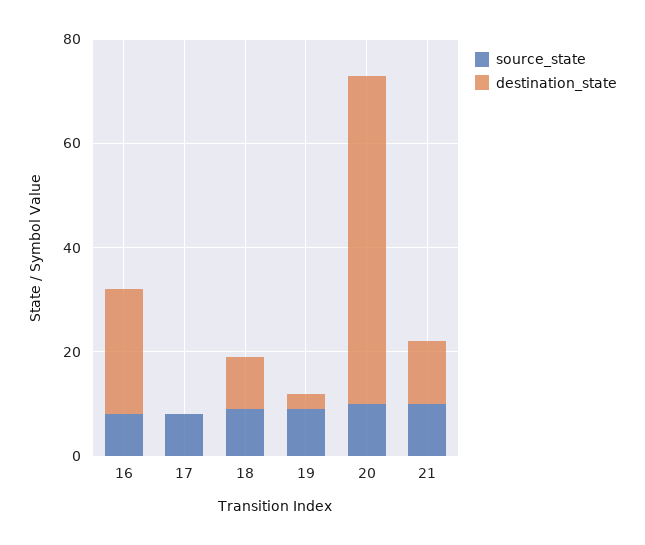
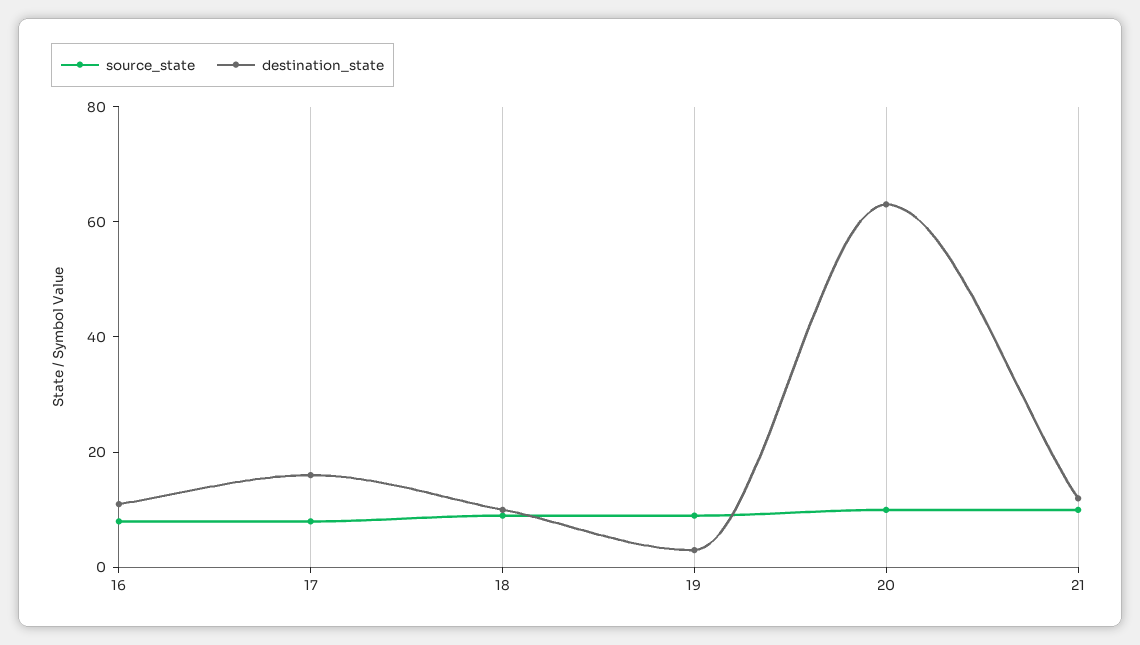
destination_state, 16: 25 -> 10
destination_state, 17: 0 -> 15

